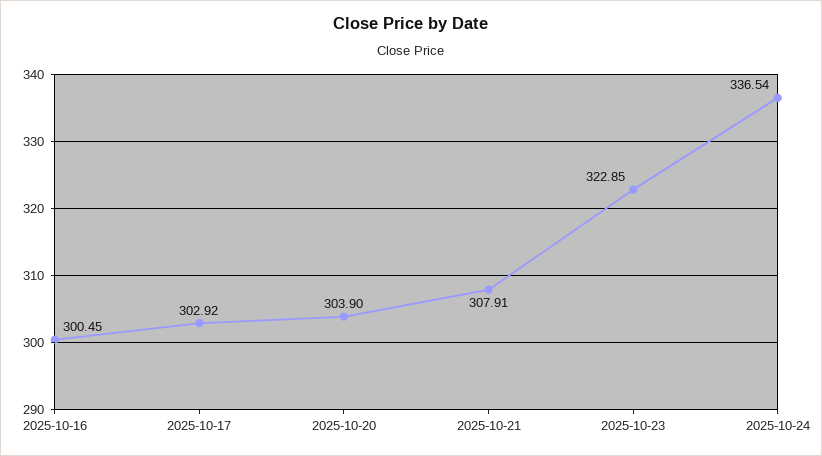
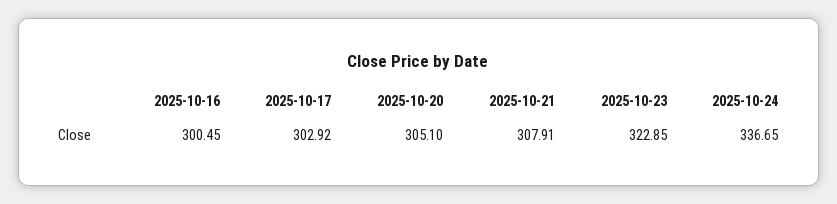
2025-10-20: 303.9 -> 305.1
2025-10-24: 336.54 -> 336.65

